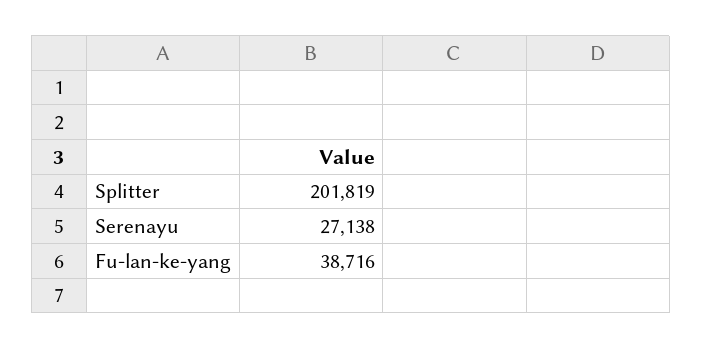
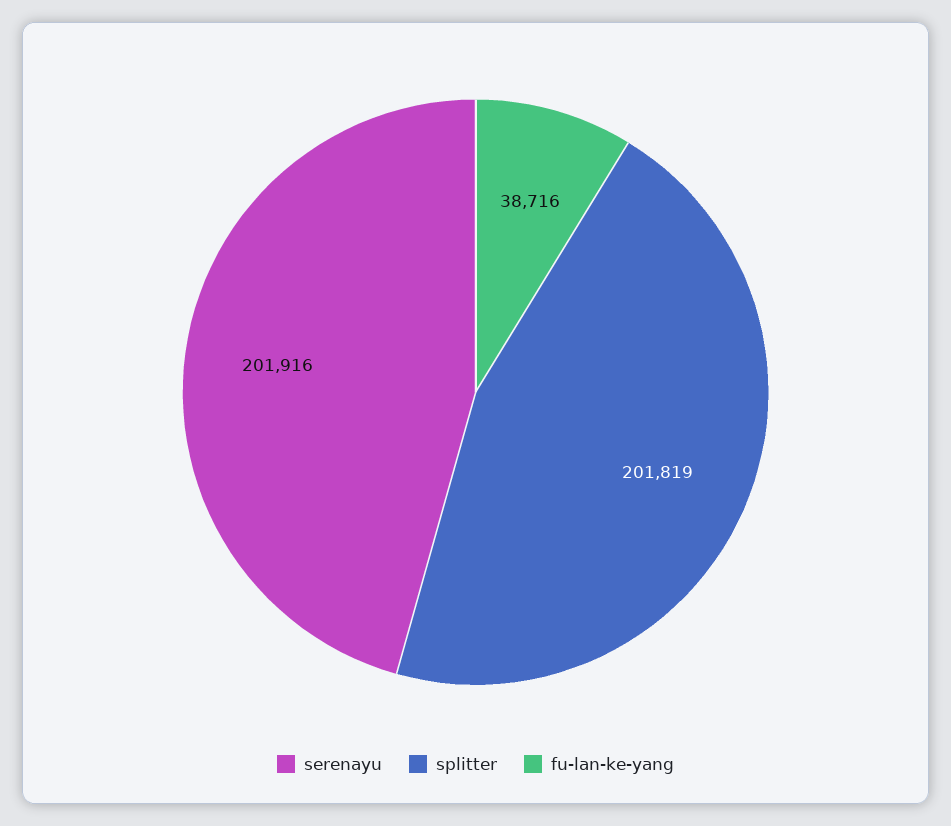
Serenayu: 27138 -> 201916

